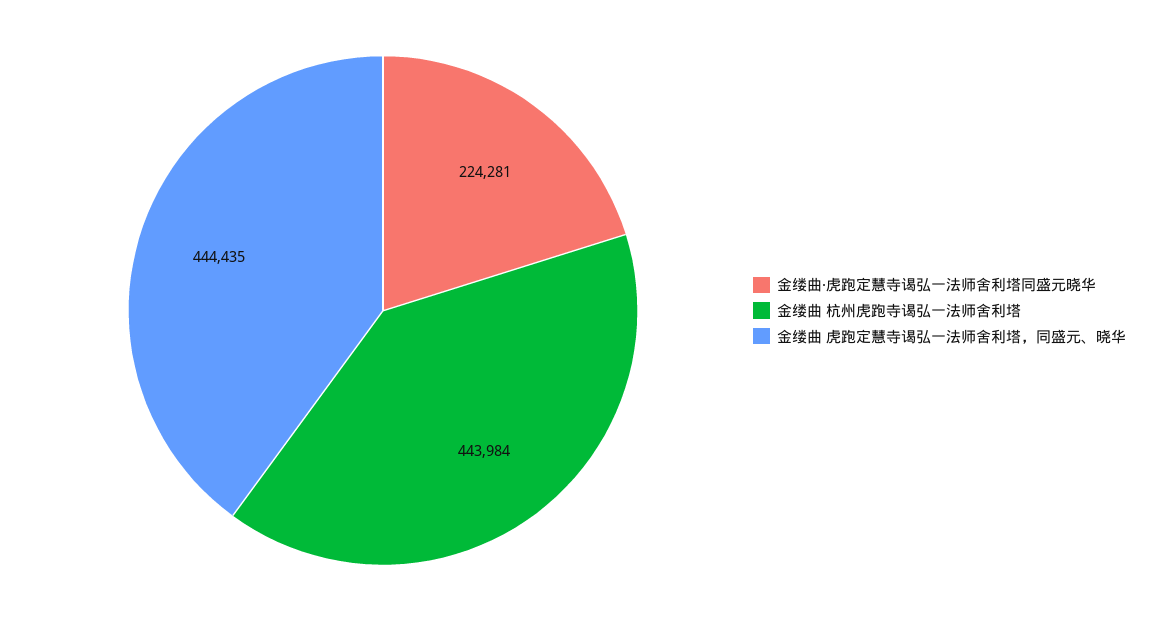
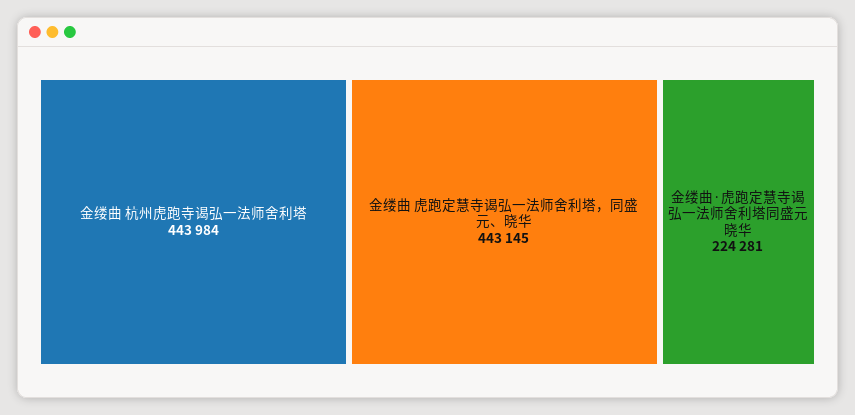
金缕曲 虎跑定慧寺谒弘一法师舍利塔，同盛元、晓华: 444435 -> 443145

